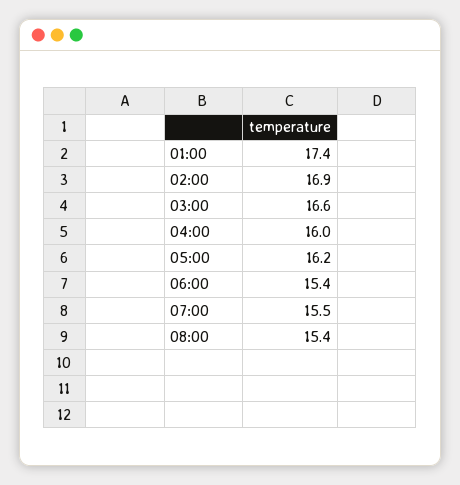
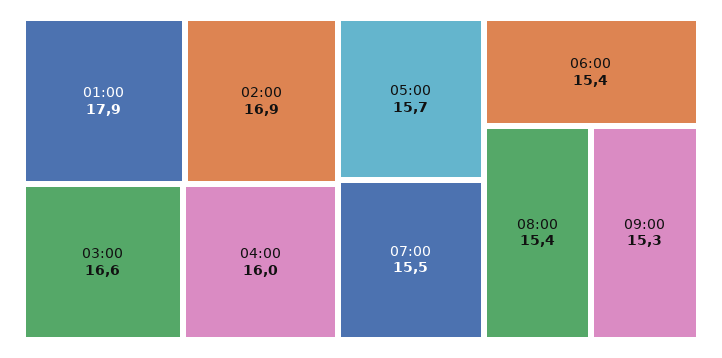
01:00: 17.4 -> 17.9
05:00: 16.2 -> 15.7
09:00: none -> 15.3

